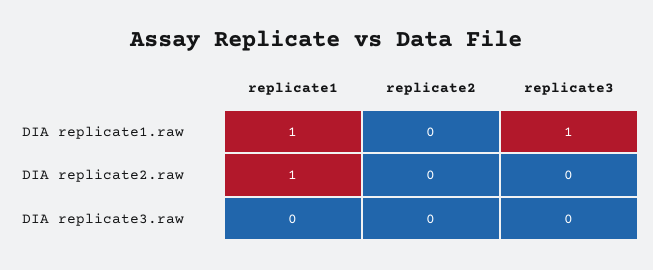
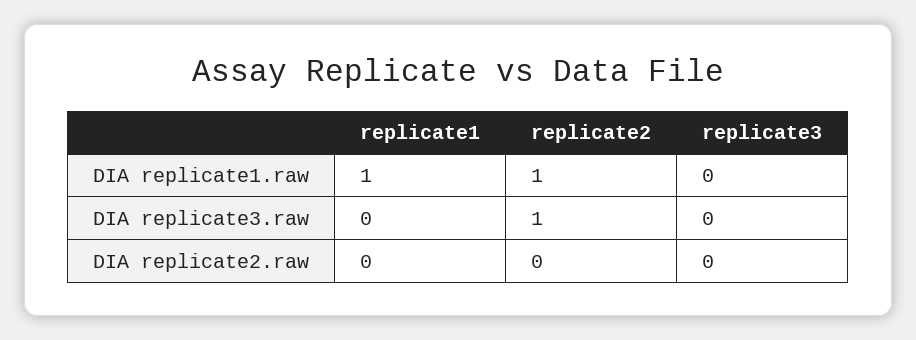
replicate2, DIA replicate1.raw: 0 -> 1
replicate3, DIA replicate1.raw: 1 -> 0
replicate1, DIA replicate2.raw: 1 -> 0
replicate2, DIA replicate3.raw: 0 -> 1

